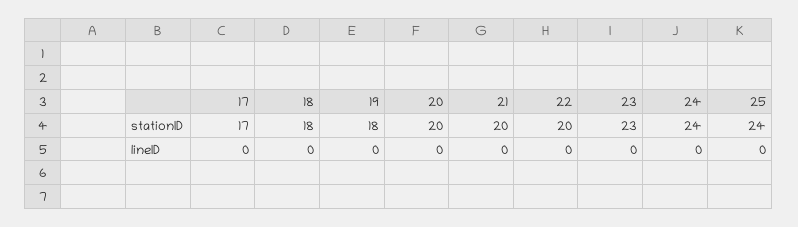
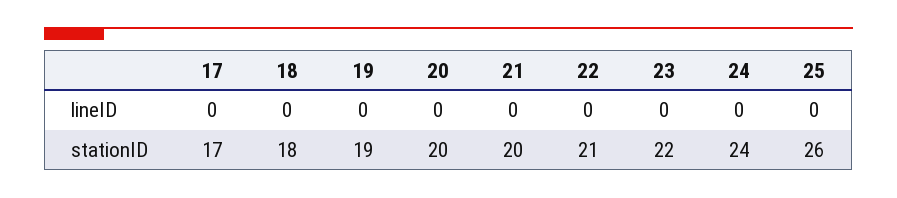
19, stationID: 18 -> 19
22, stationID: 20 -> 21
23, stationID: 23 -> 22
25, stationID: 24 -> 26

